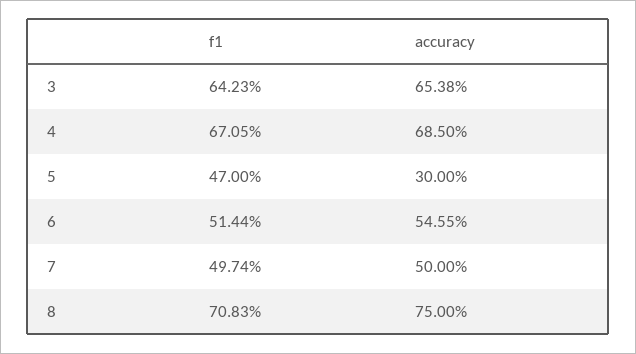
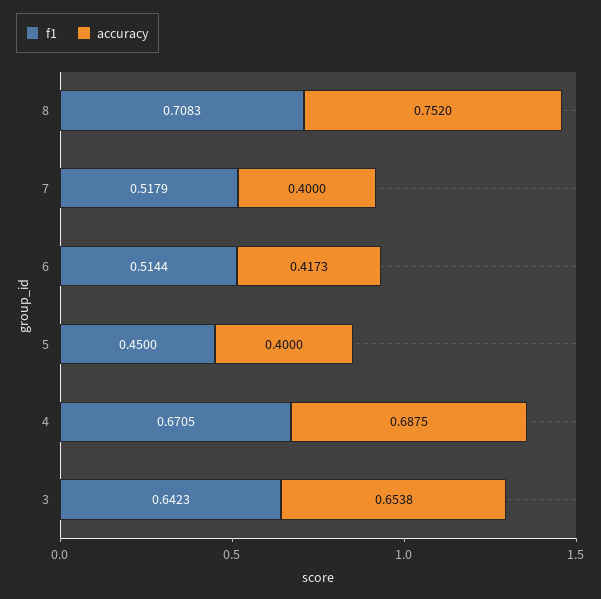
accuracy, 4: 0.685 -> 0.6875
f1, 5: 0.47 -> 0.45
accuracy, 5: 0.3 -> 0.4
accuracy, 6: 0.5455 -> 0.4173
f1, 7: 0.4974 -> 0.5179
accuracy, 7: 0.5 -> 0.4
accuracy, 8: 0.75 -> 0.752

